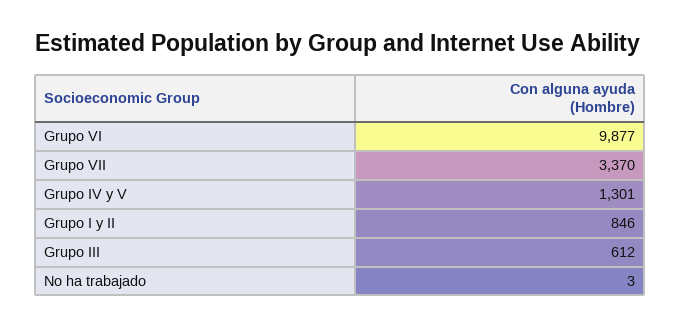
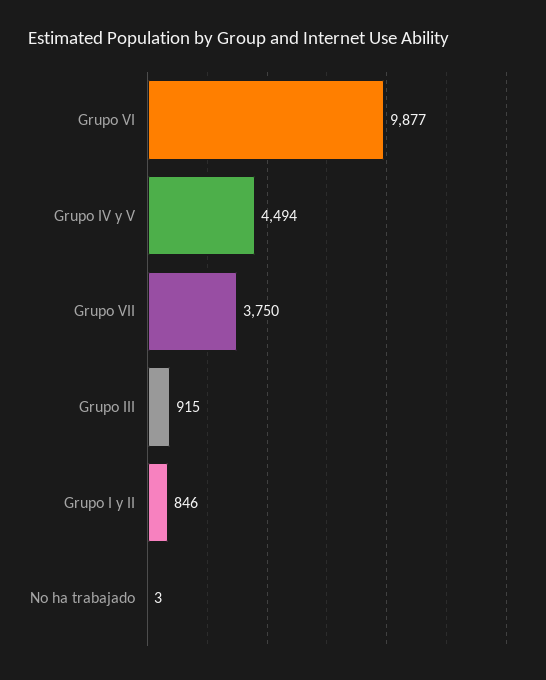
Grupo VII: 3370 -> 3750
Grupo IV y V: 1301 -> 4494
Grupo III: 612 -> 915

